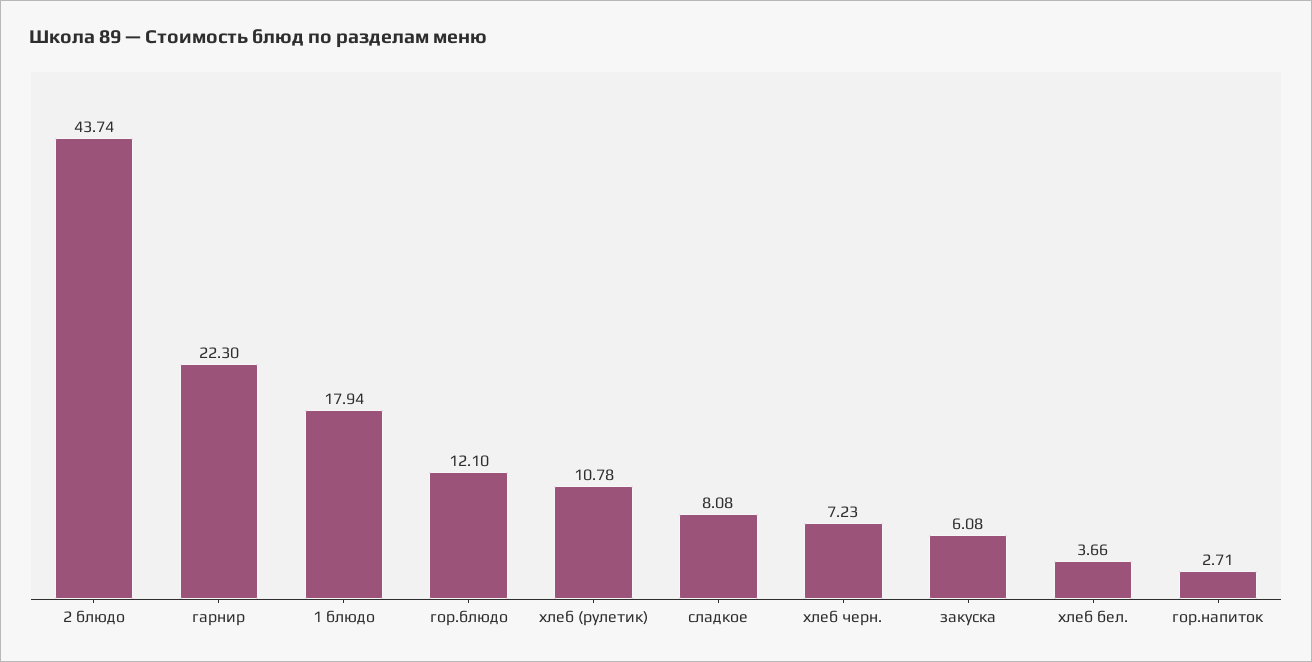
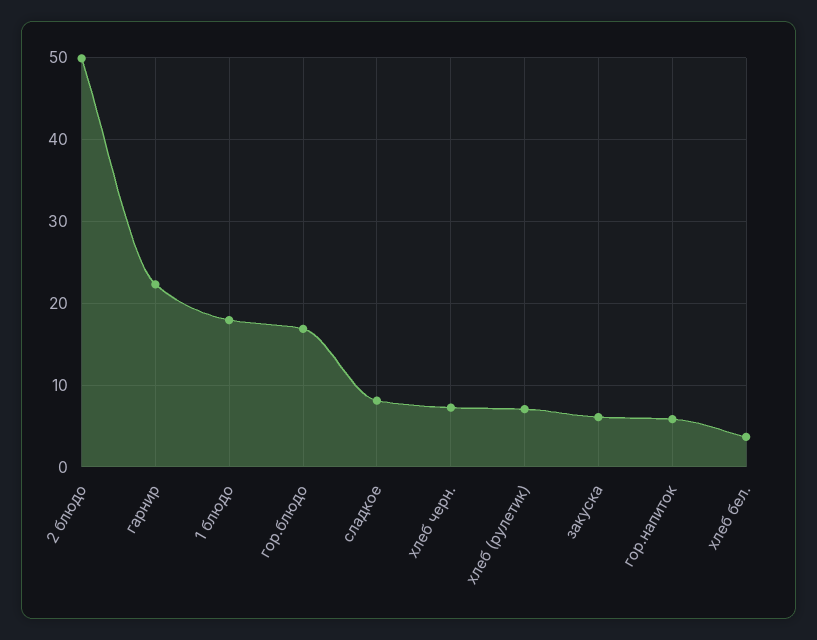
2 блюдо: 43.74 -> 50
гор.блюдо: 12.1 -> 17
хлеб (рулетик): 10.78 -> 7
гор.напиток: 2.71 -> 6

